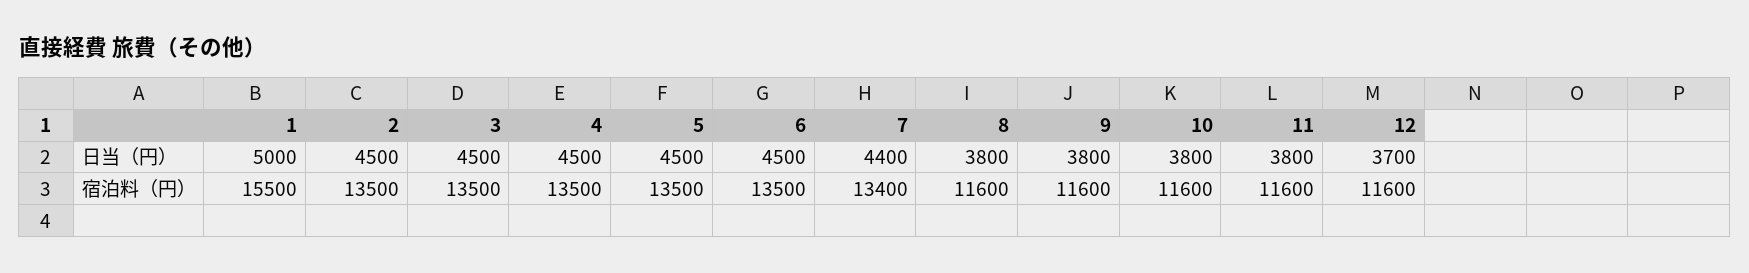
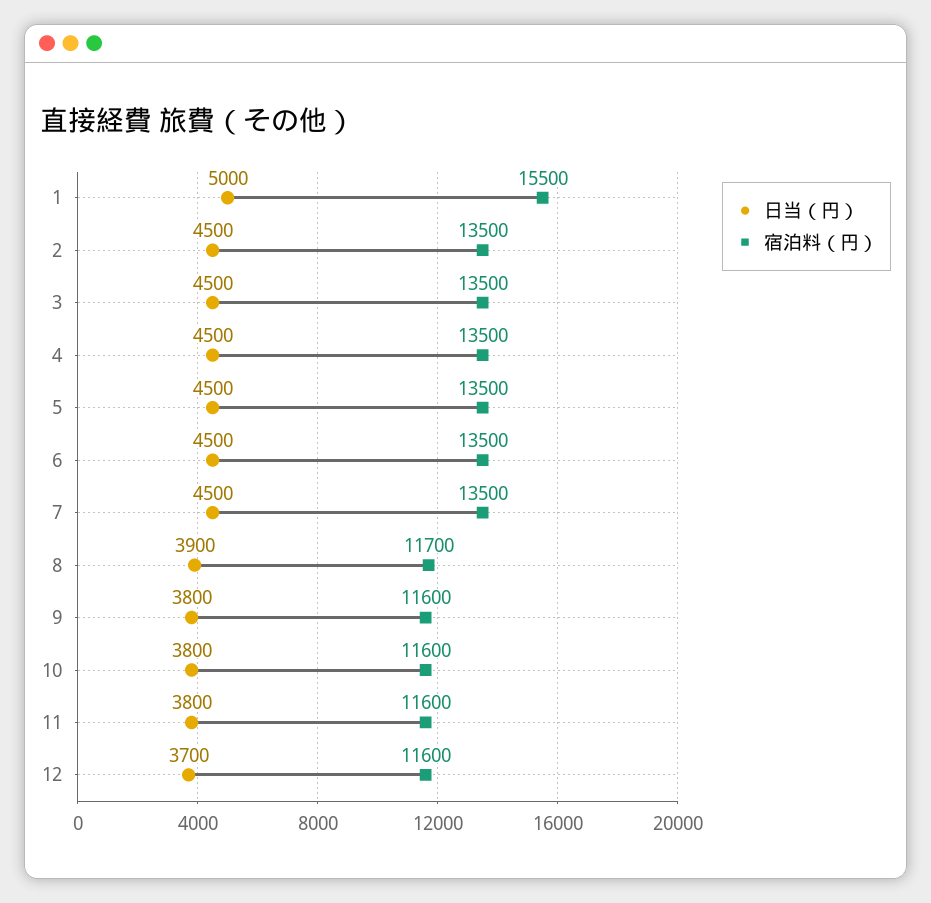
日当（円）, 7: 4400 -> 4500
日当（円）, 8: 3800 -> 3900
宿泊料（円）, 7: 13400 -> 13500
宿泊料（円）, 8: 11600 -> 11700

